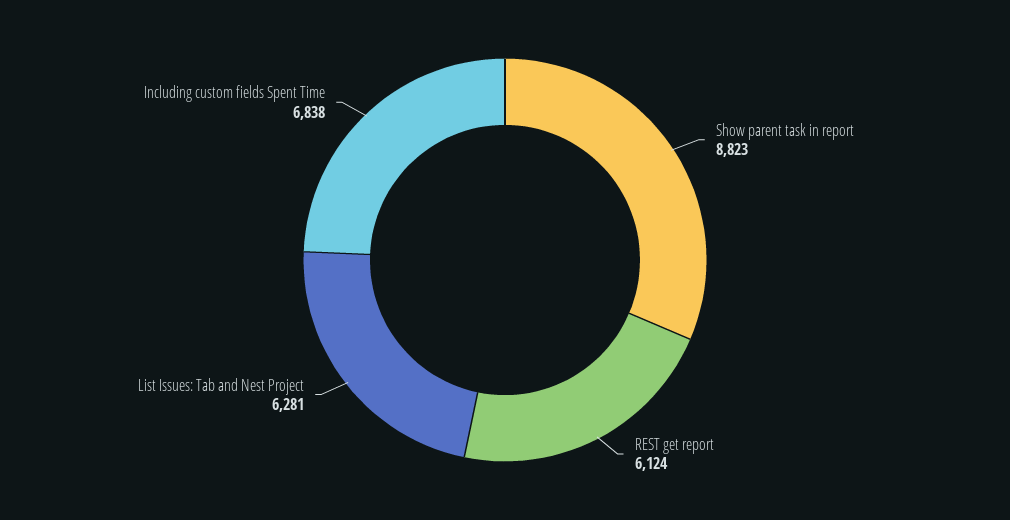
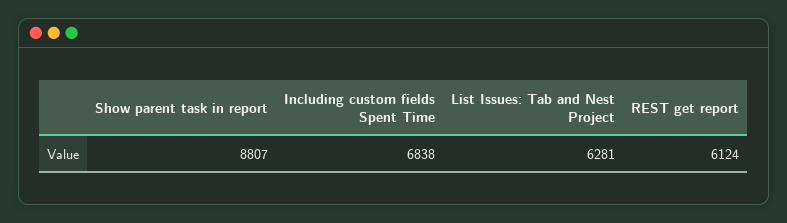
Show parent task in report: 8823 -> 8807

